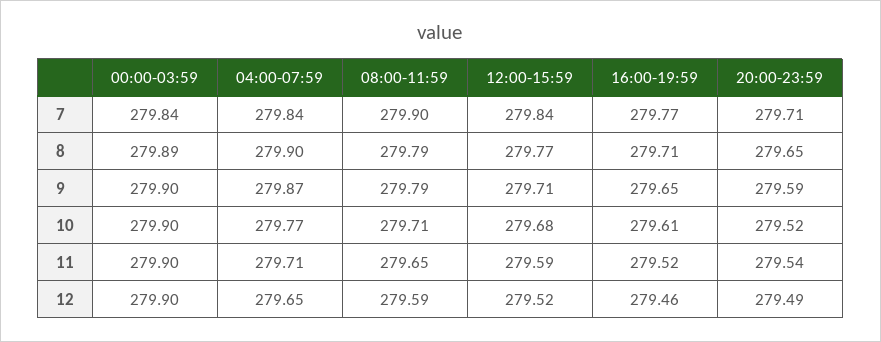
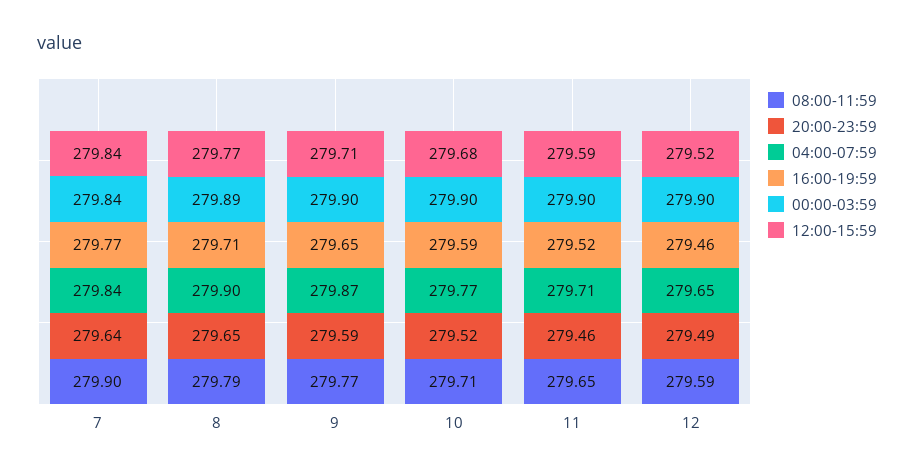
20:00-23:59, 7: 279.71 -> 279.64
08:00-11:59, 9: 279.79 -> 279.77
16:00-19:59, 10: 279.61 -> 279.59
20:00-23:59, 11: 279.54 -> 279.46

